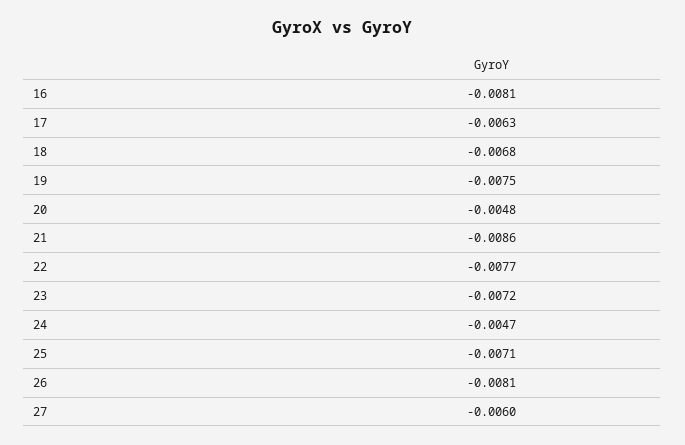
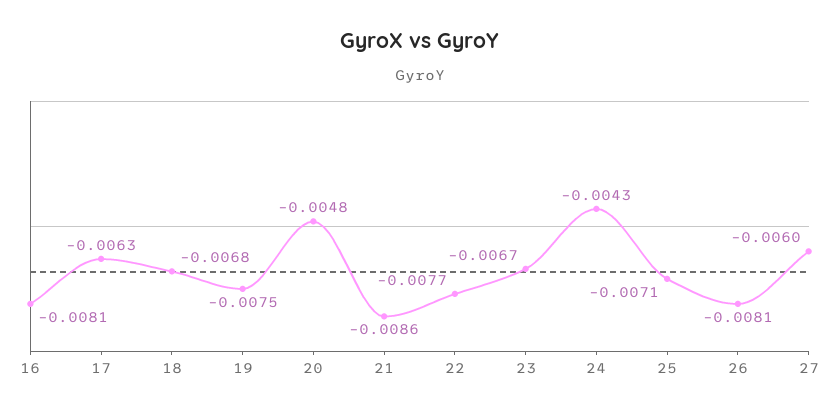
23: -0.0072 -> -0.0067
24: -0.0047 -> -0.0043

